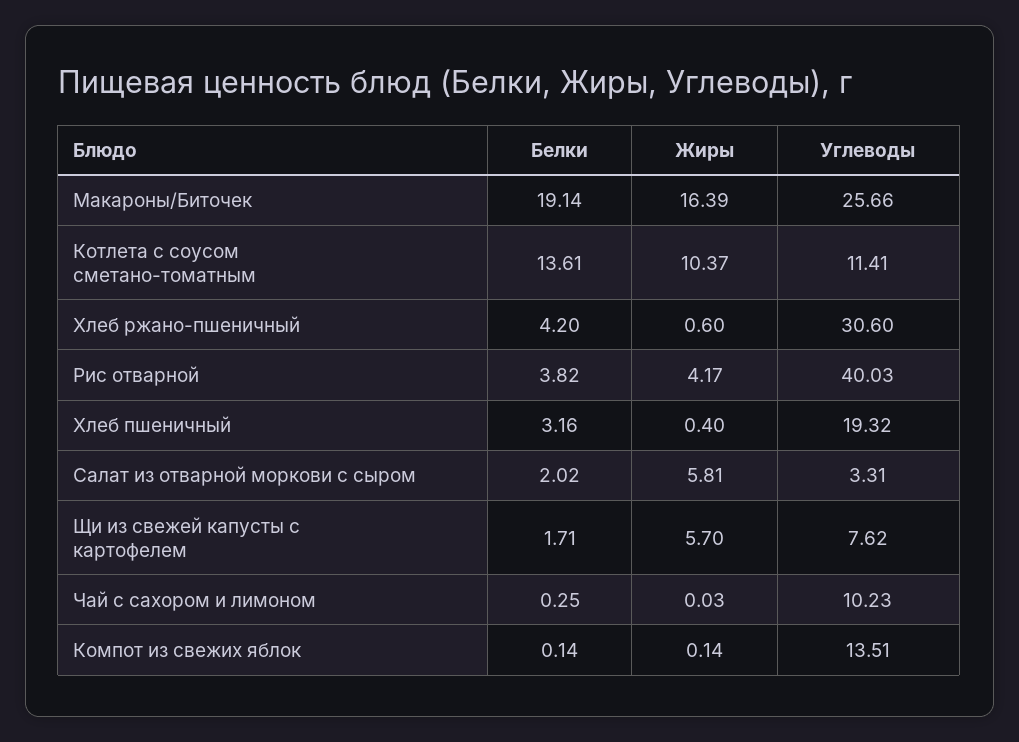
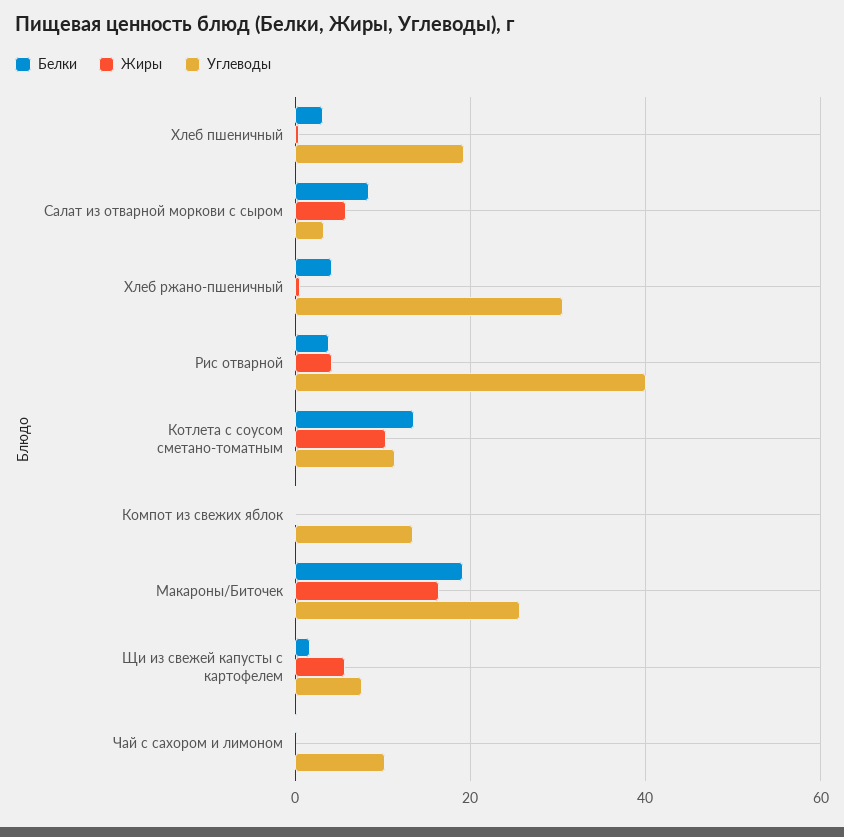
Белки, Салат из отварной моркови с сыром: 2.02 -> 8

